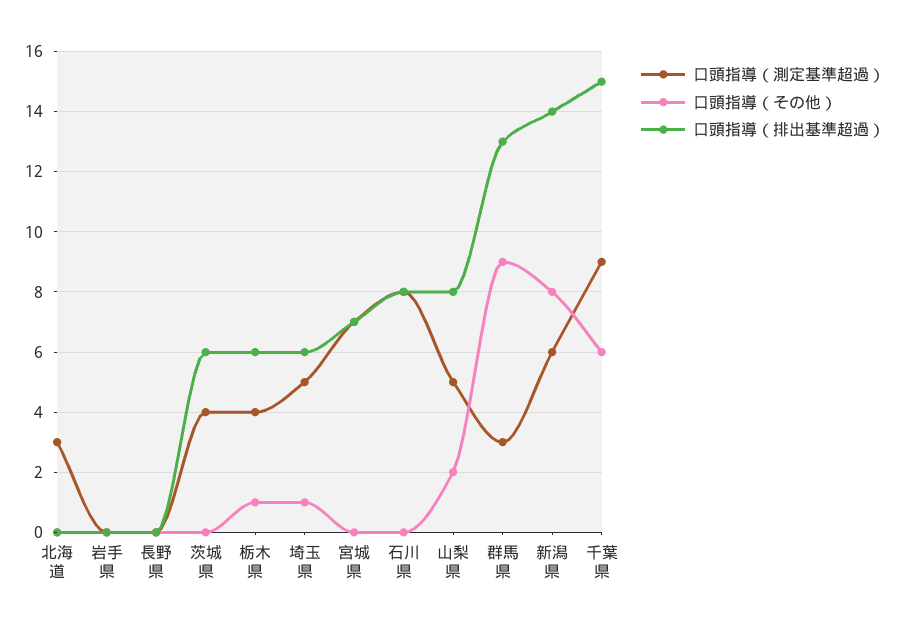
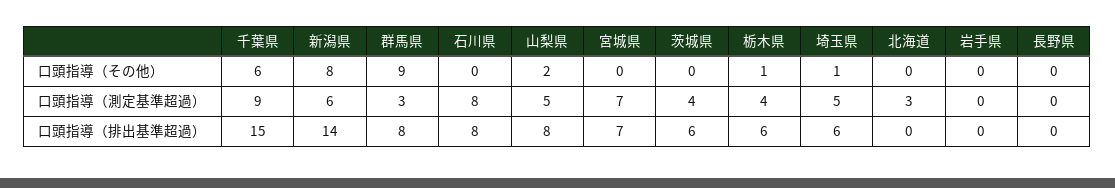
口頭指導（排出基準超過）, 群馬県: 13 -> 8

